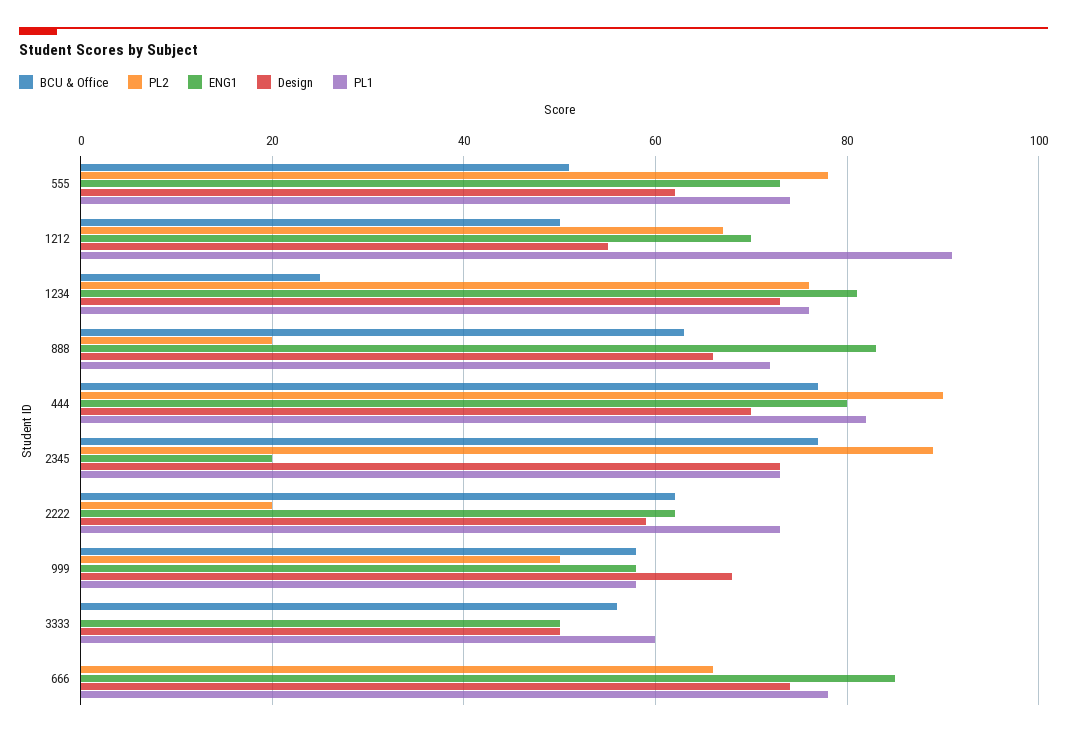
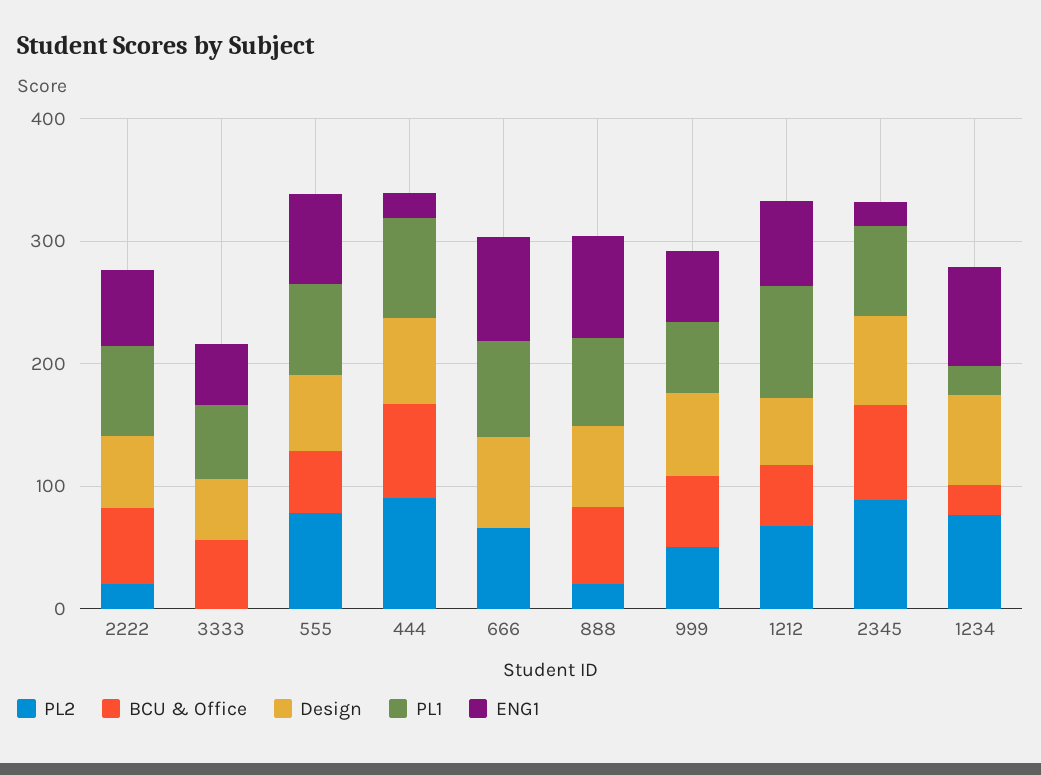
PL1, 1234: 75 -> 20
ENG1, 444: 80 -> 20

